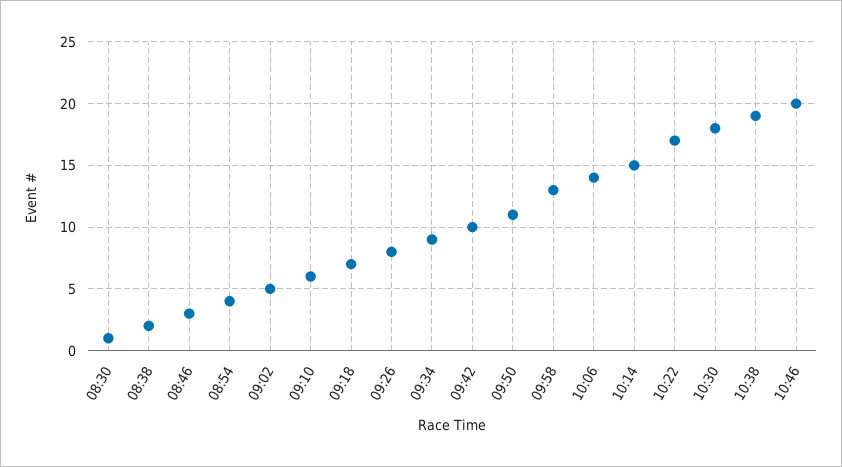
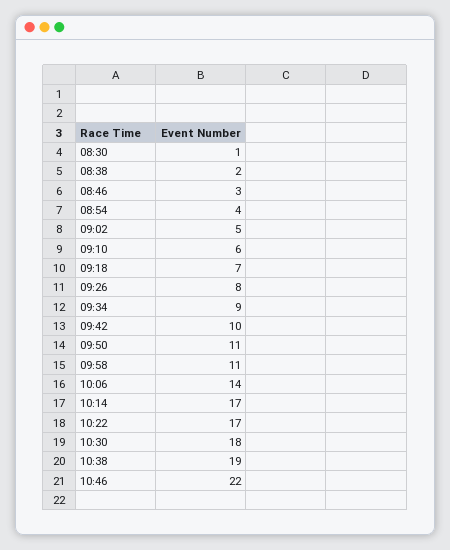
09:58: 13 -> 11
10:14: 15 -> 17
10:46: 20 -> 22

